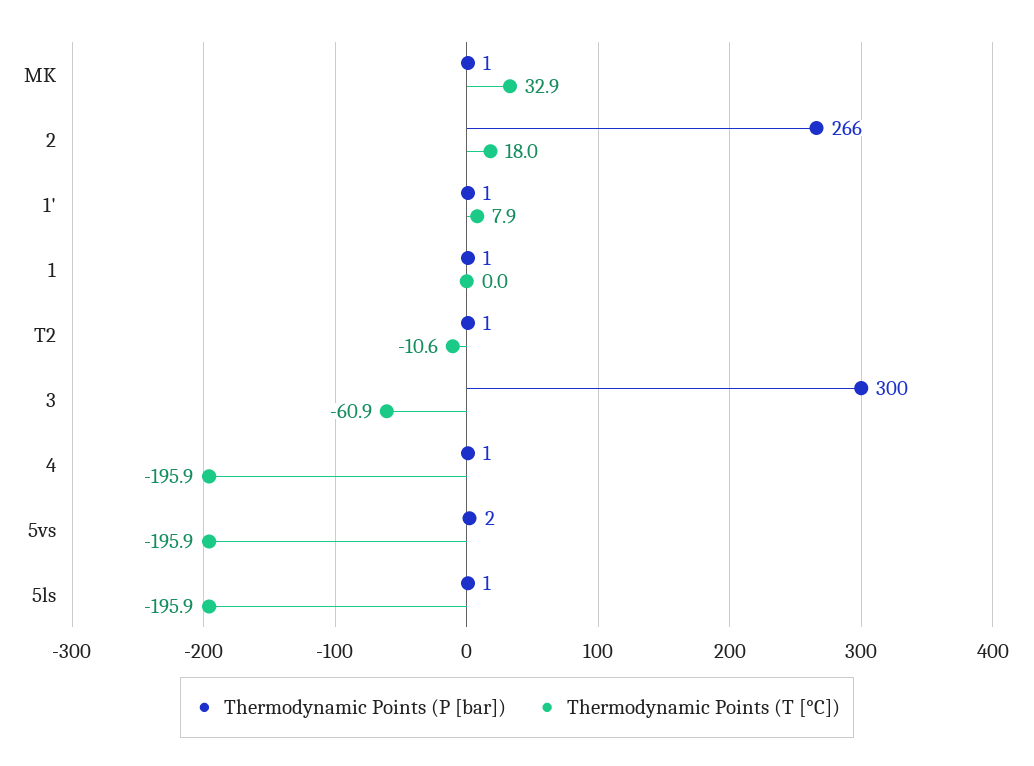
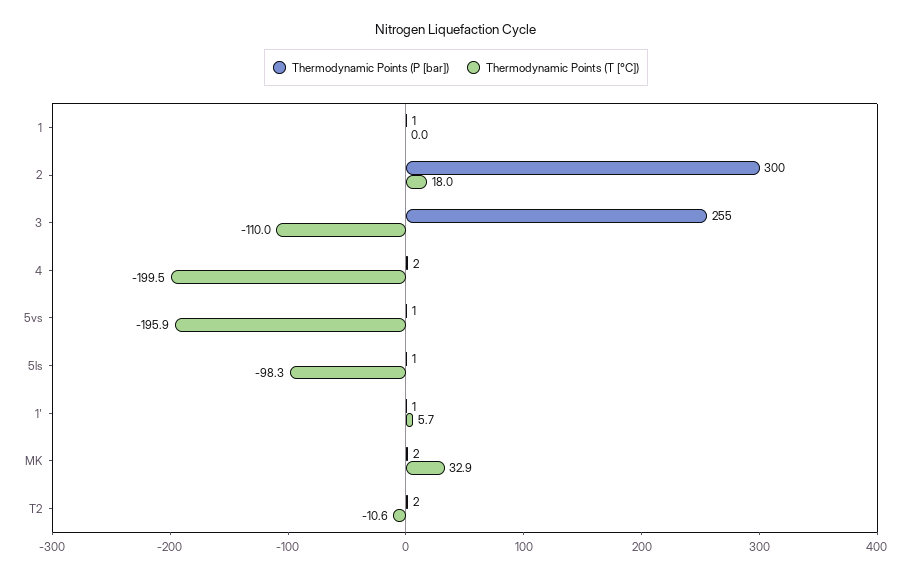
Thermodynamic Points (P [bar]), MK: 1 -> 2
Thermodynamic Points (P [bar]), 2: 266 -> 300
Thermodynamic Points (T [°C]), 1': 7.9 -> 5.7
Thermodynamic Points (P [bar]), T2: 1 -> 2
Thermodynamic Points (P [bar]), 3: 300 -> 255
Thermodynamic Points (T [°C]), 3: -60.9 -> -110
Thermodynamic Points (P [bar]), 4: 1 -> 2
Thermodynamic Points (T [°C]), 4: -195.9 -> -199.5
Thermodynamic Points (P [bar]), 5vs: 2 -> 1
Thermodynamic Points (T [°C]), 5ls: -195.9 -> -98.3

